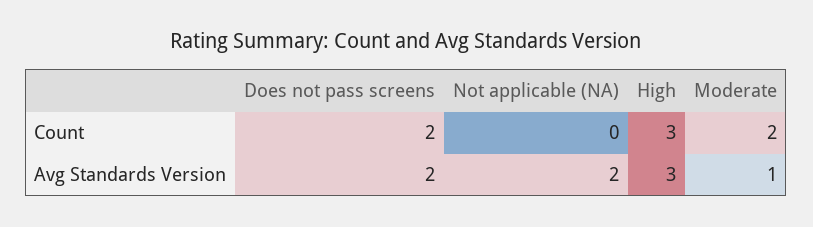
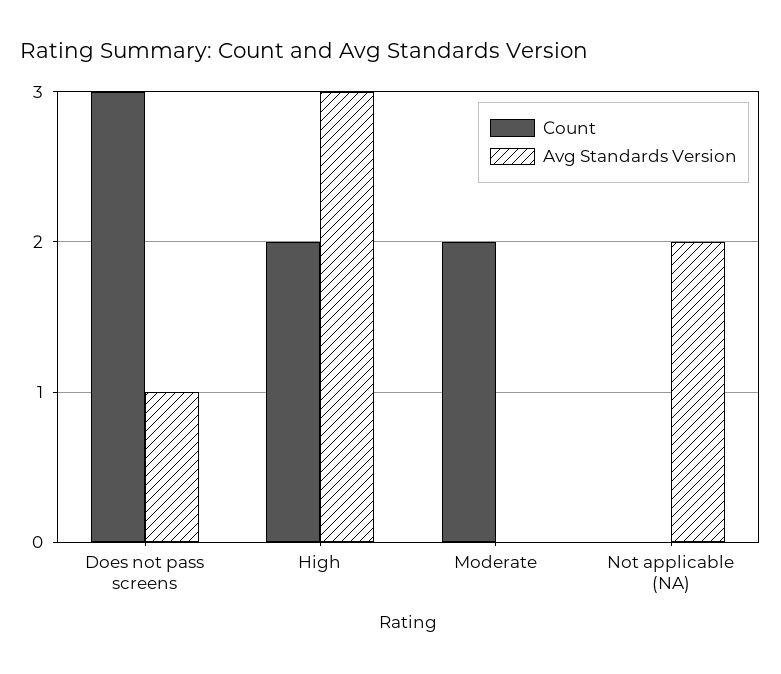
Count, Does not pass screens: 2 -> 3
Count, High: 3 -> 2
Avg Standards Version, Does not pass screens: 2 -> 1
Avg Standards Version, Moderate: 1 -> 0

